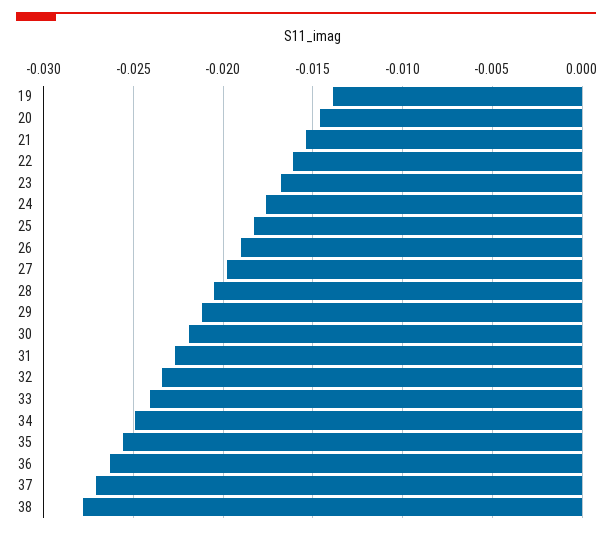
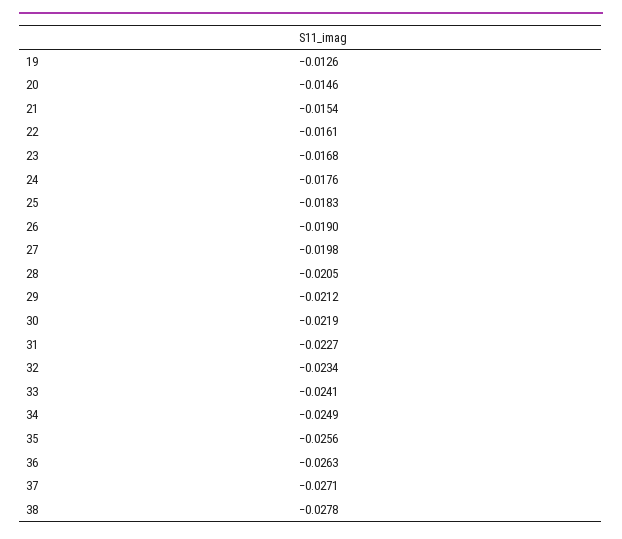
19: -0.014 -> -0.0126

